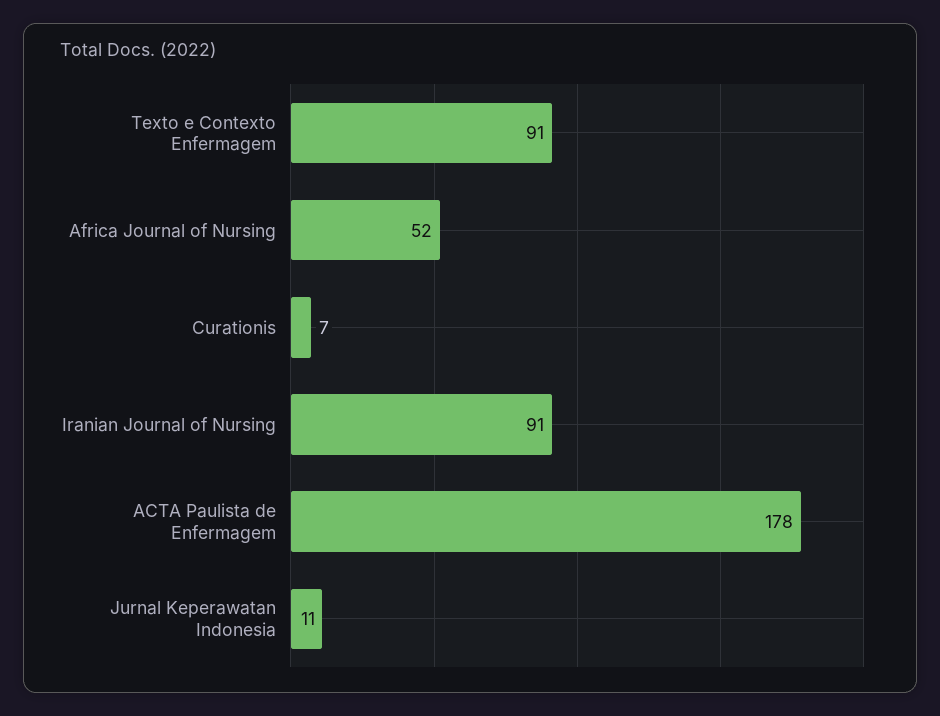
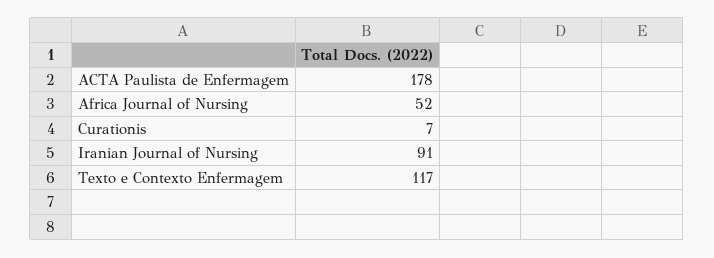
Texto e Contexto Enfermagem: 91 -> 117
Jurnal Keperawatan Indonesia: 11 -> none

